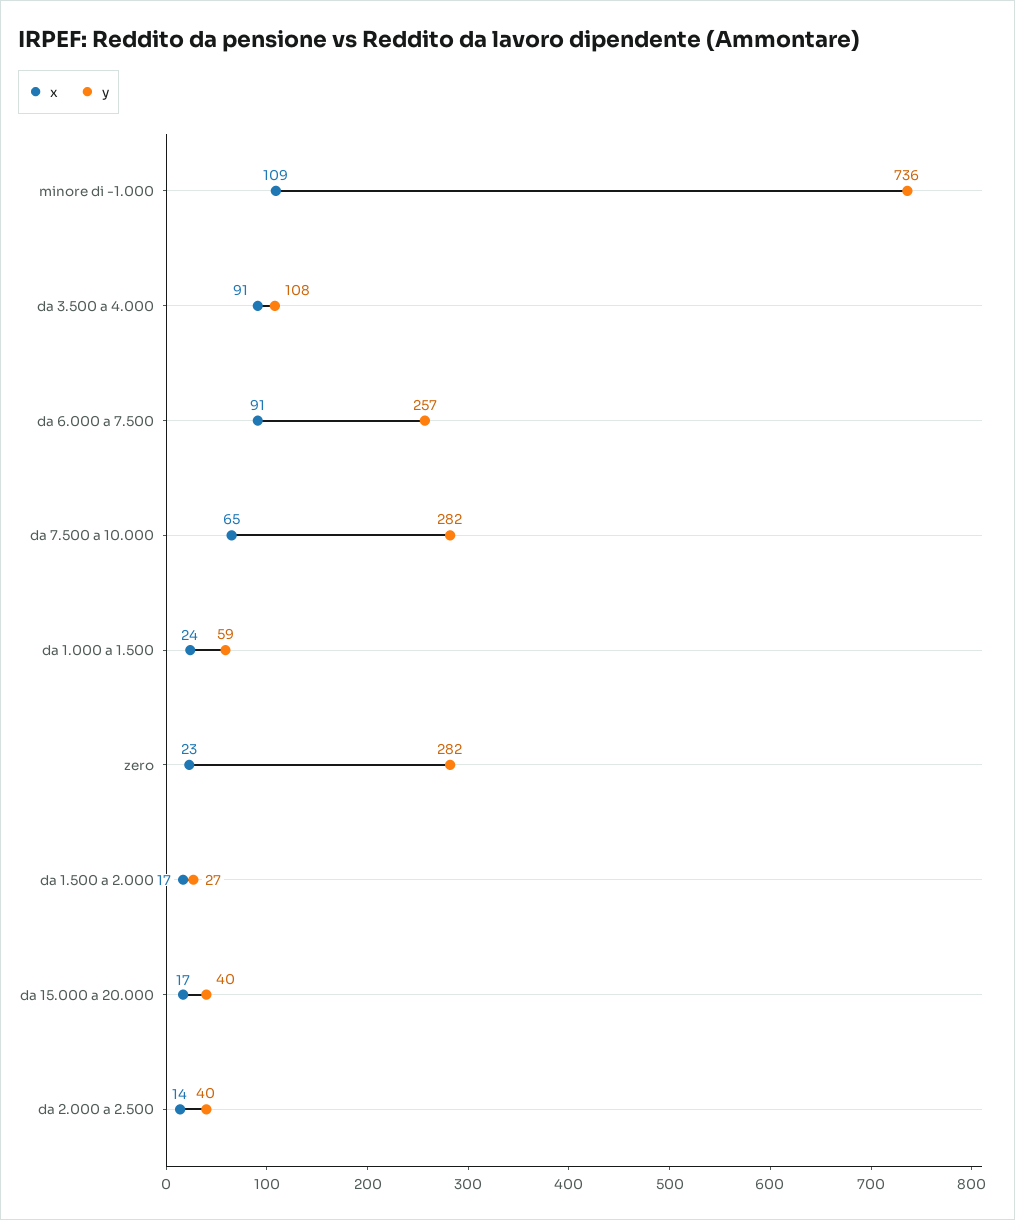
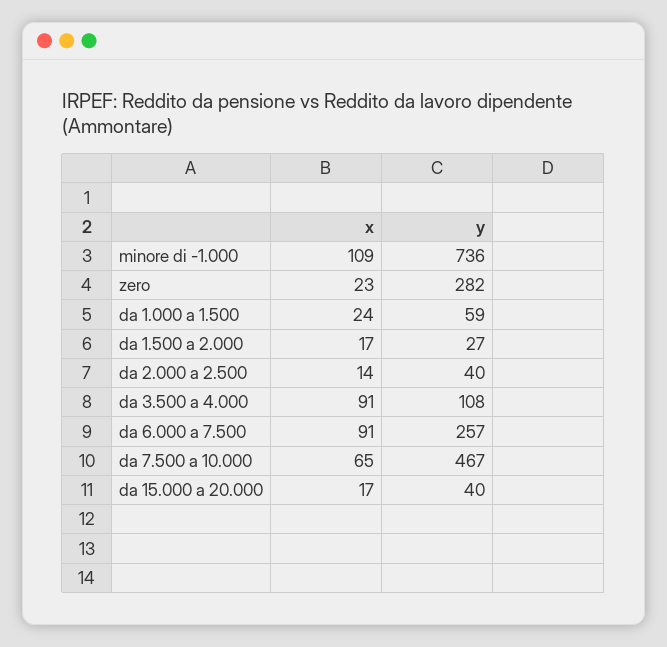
y, da 7.500 a 10.000: 282 -> 467

